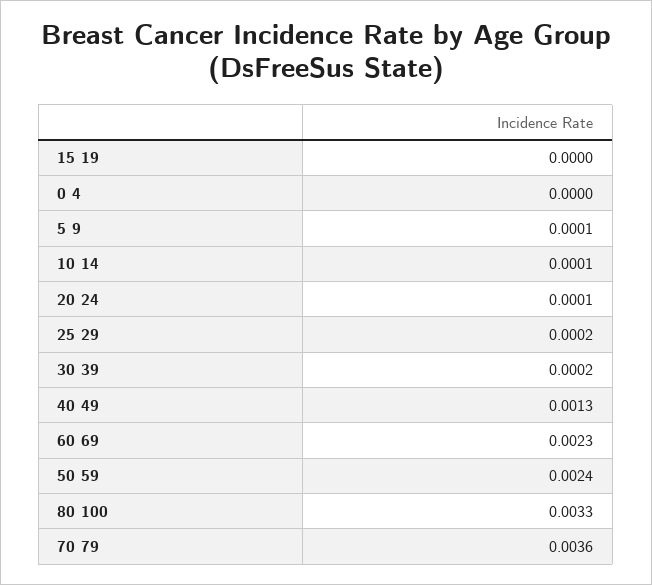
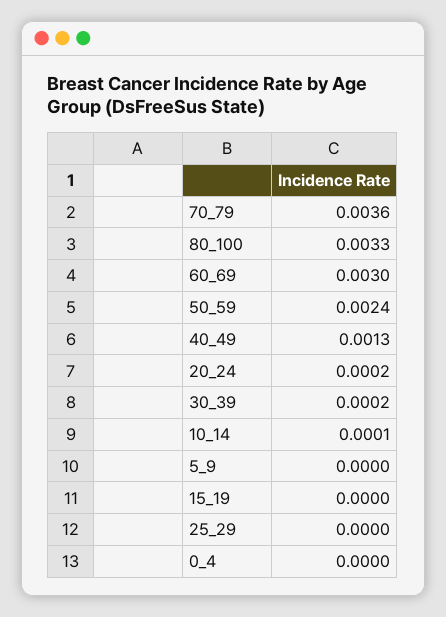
5 9: 0.0001 -> 0
20 24: 0.0001 -> 0.0002
25 29: 0.0002 -> 0
60 69: 0.0023 -> 0.003

